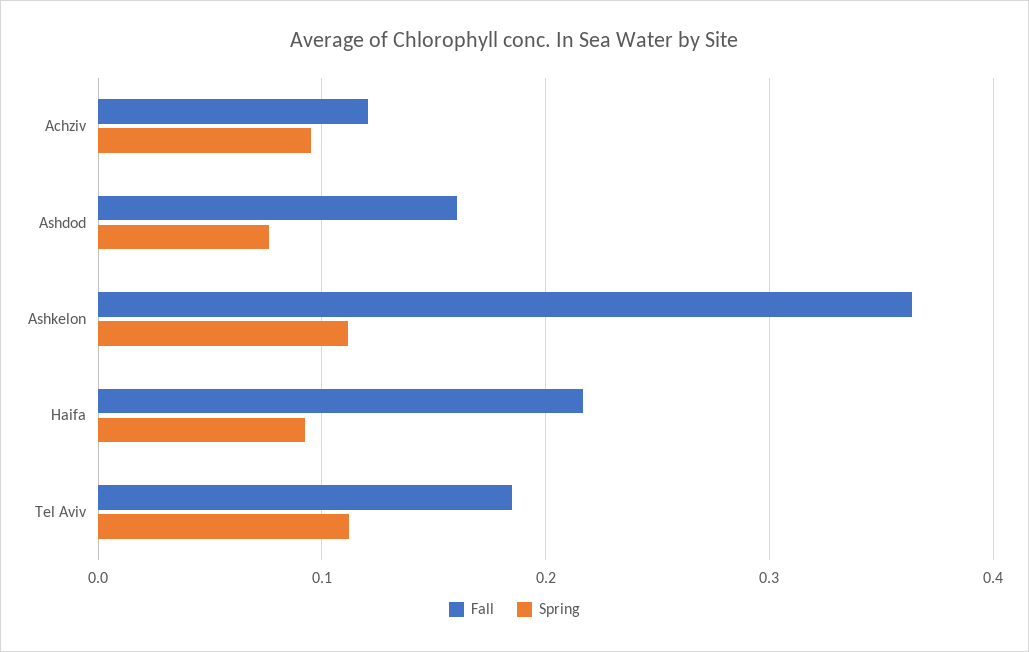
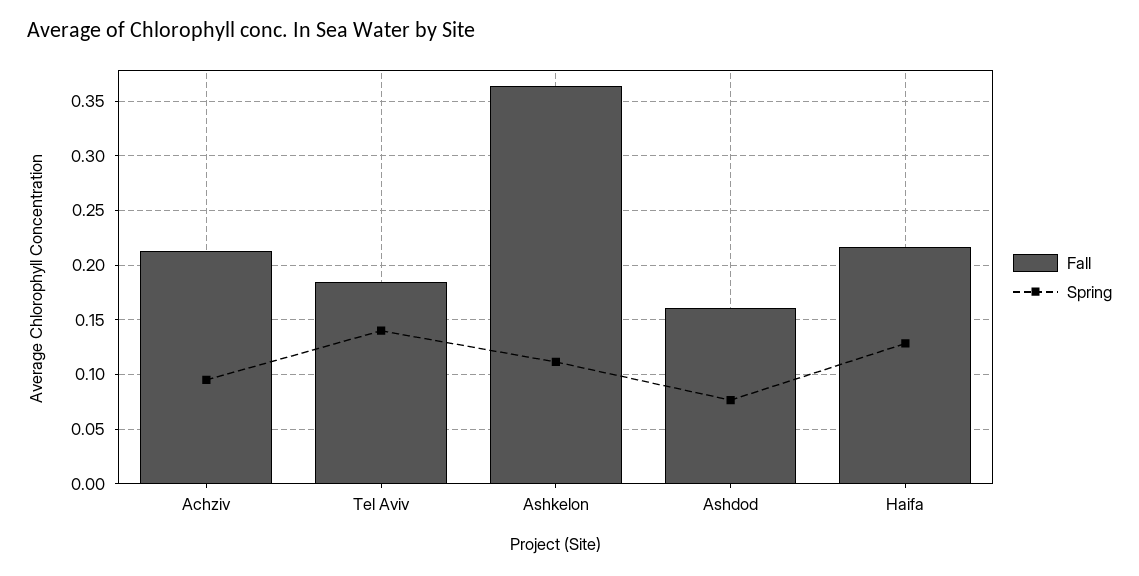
Fall, Achziv: 0.12 -> 0.21
Spring, Haifa: 0.09 -> 0.13
Spring, Tel Aviv: 0.11 -> 0.14

